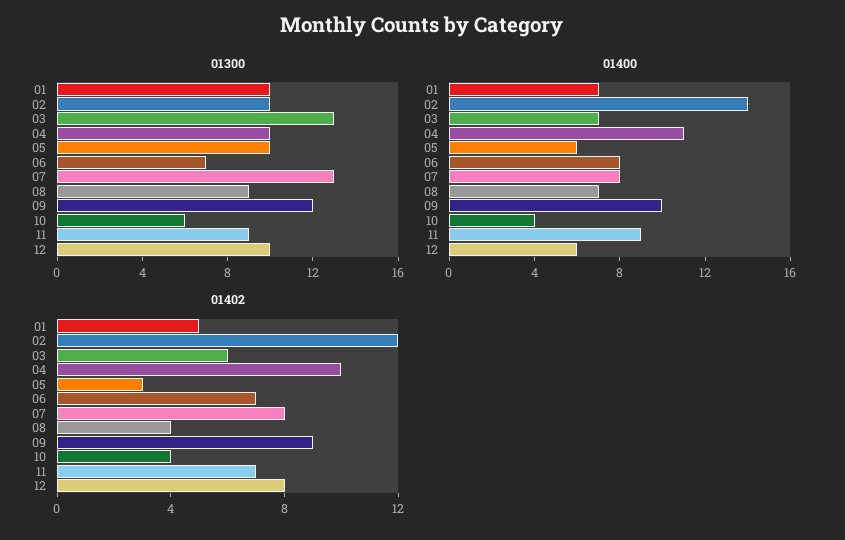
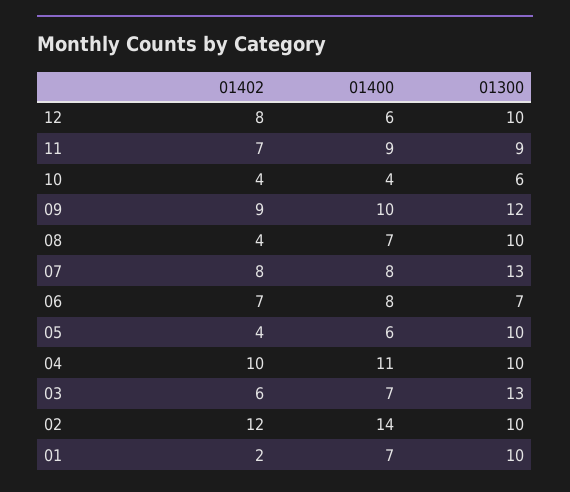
01300, 08: 9 -> 10
01402, 01: 5 -> 2
01402, 05: 3 -> 4

